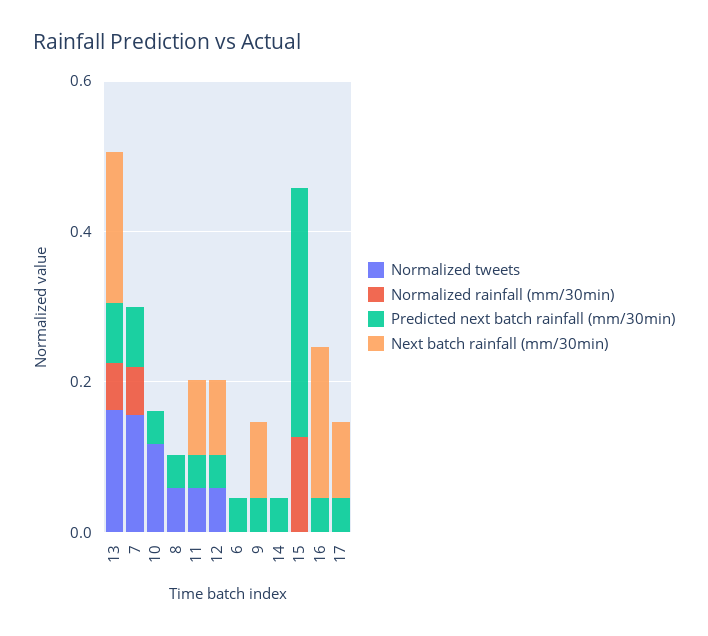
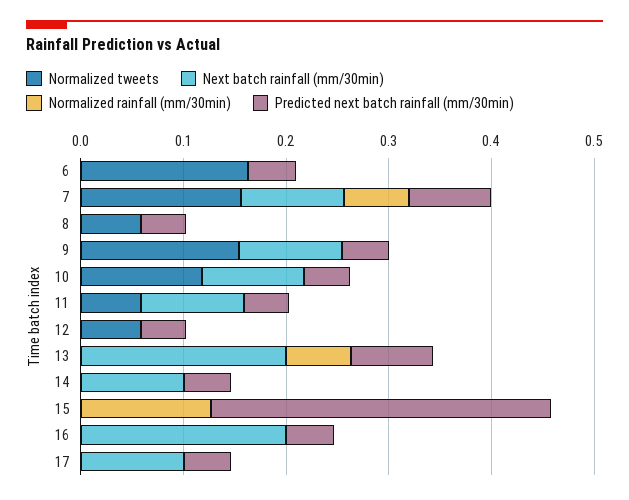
Normalized tweets, 13: 0.15 -> 0
Next batch rainfall (mm/30min), 7: 0 -> 0.1
Next batch rainfall (mm/30min), 10: 0 -> 0.1
Next batch rainfall (mm/30min), 12: 0.1 -> 0
Normalized tweets, 6: 0 -> 0.16
Normalized tweets, 9: 0 -> 0.16
Next batch rainfall (mm/30min), 14: 0 -> 0.1

